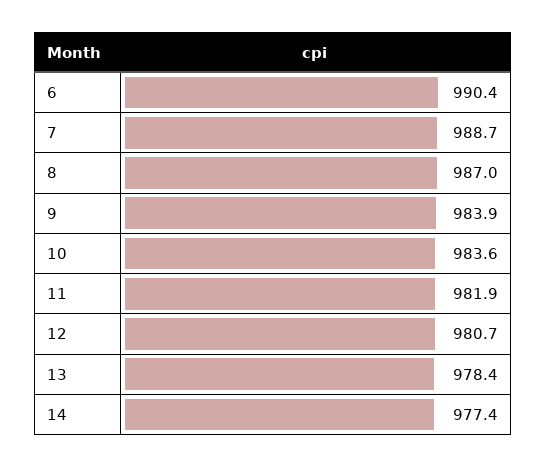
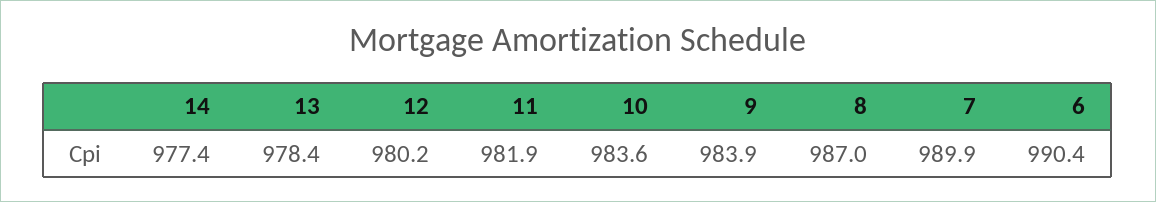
7: 988.7 -> 989.9
12: 980.7 -> 980.2

